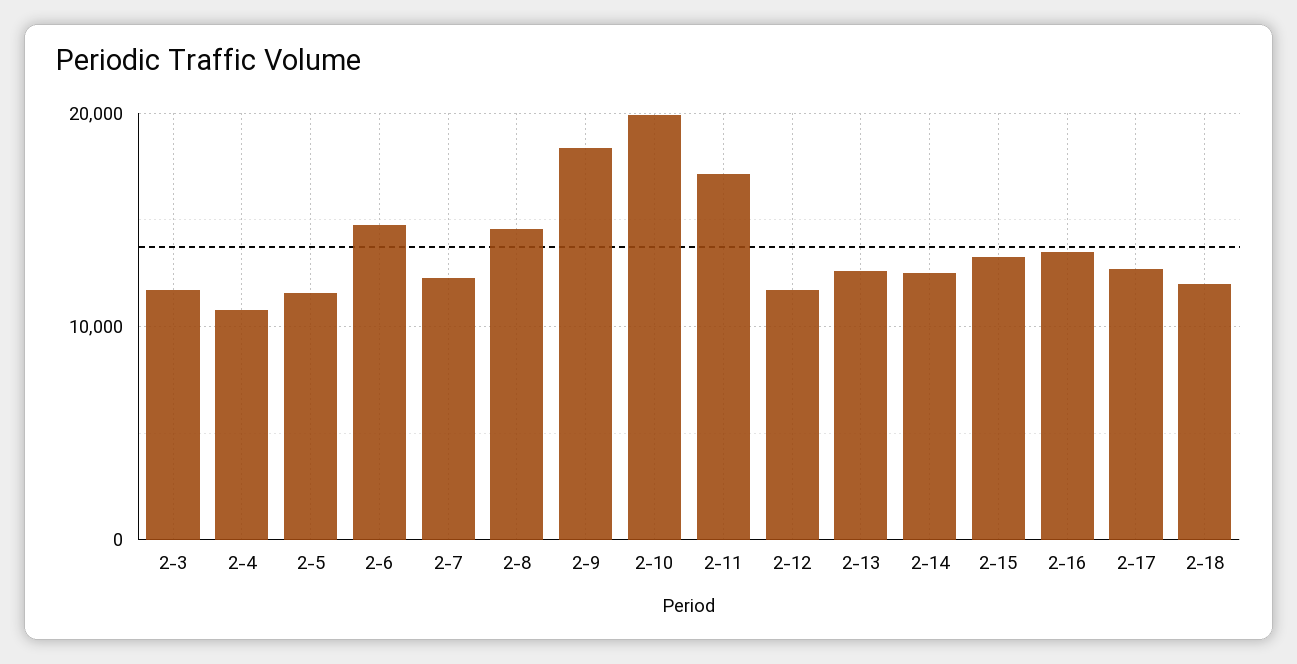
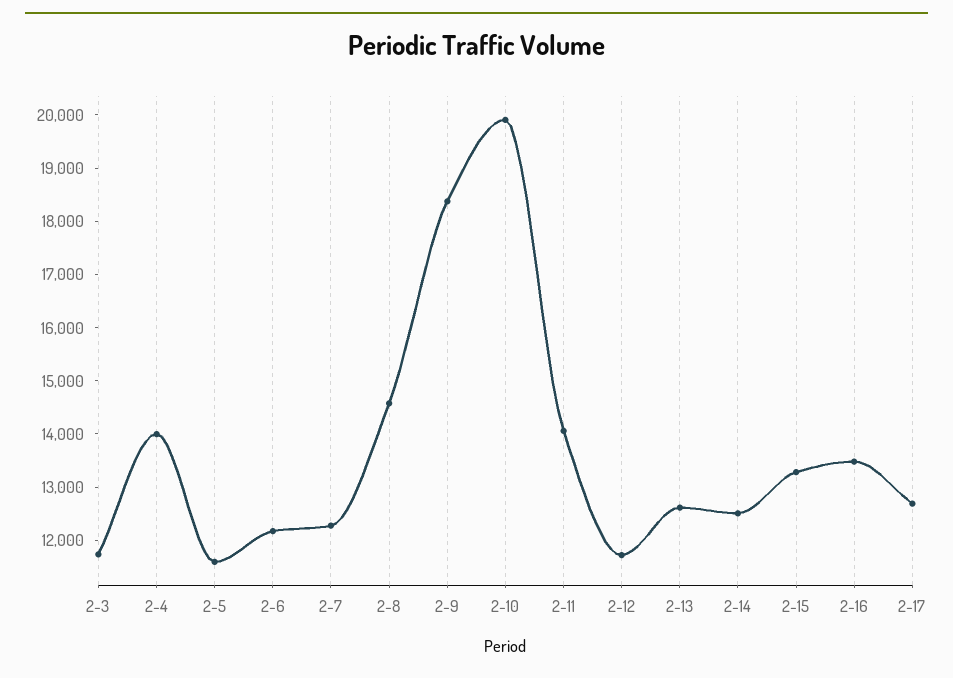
2-4: 11000 -> 14000
2-6: 15000 -> 12200
2-11: 17000 -> 14000
2-18: 12000 -> none

